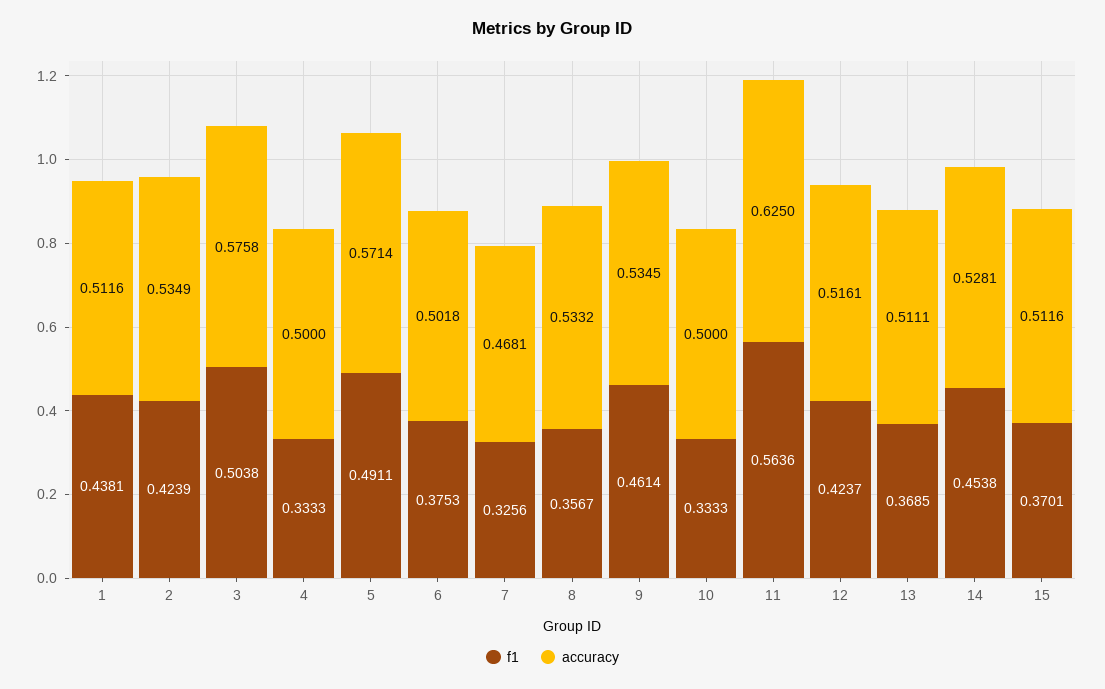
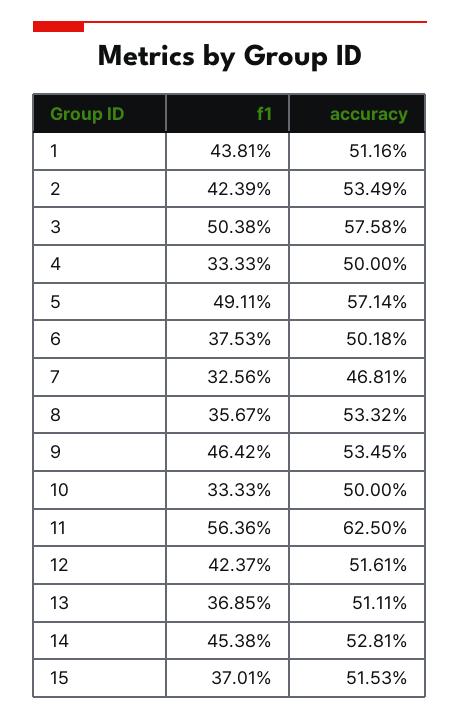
f1, 9: 0.4614 -> 0.4642
accuracy, 15: 0.5116 -> 0.5153

